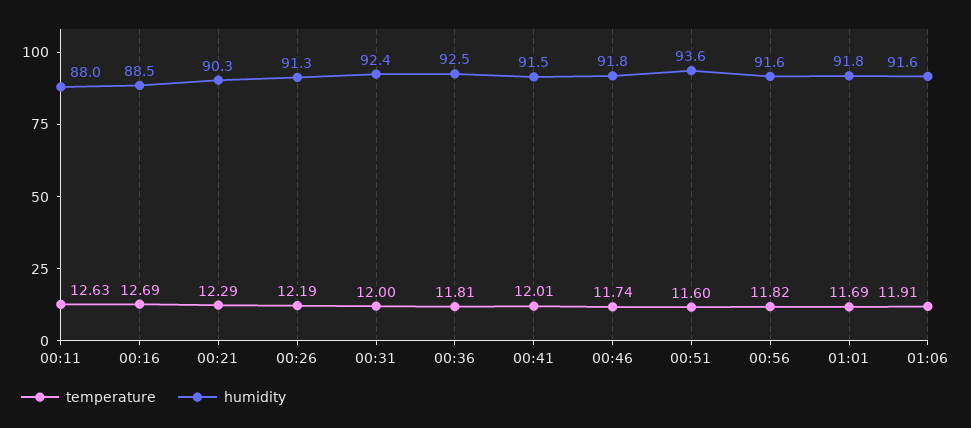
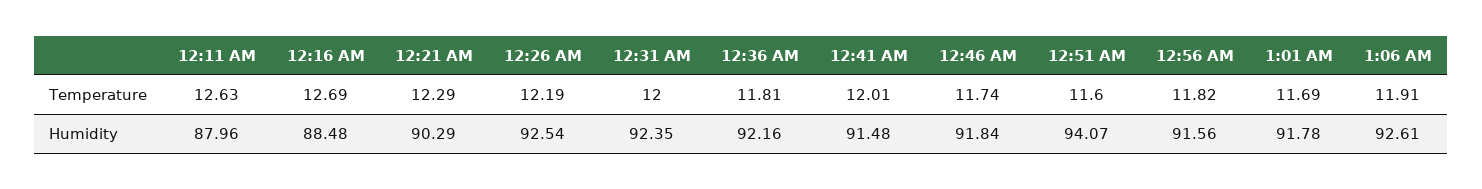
humidity, 00:26: 91.3 -> 92.54
humidity, 00:36: 92.5 -> 92.16
humidity, 00:51: 93.6 -> 94.07
humidity, 01:06: 91.6 -> 92.61

